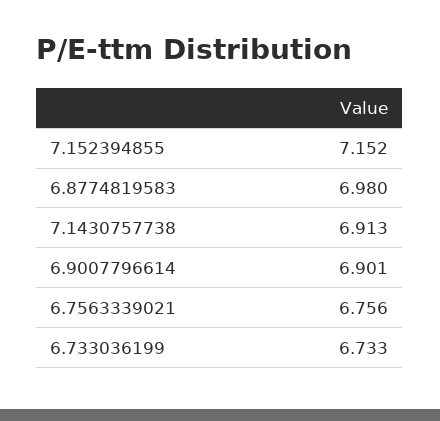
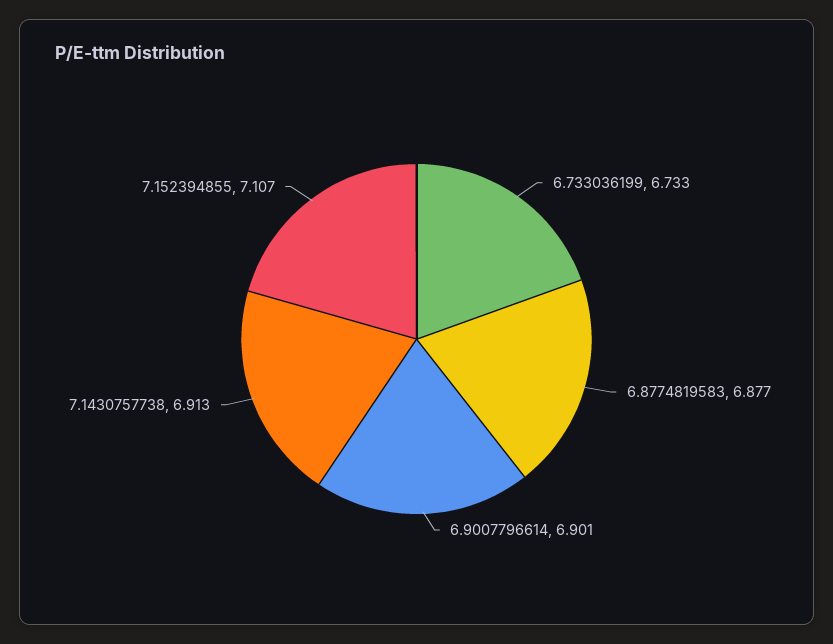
7.152394855: 7.152 -> 7.107
6.8774819583: 6.98 -> 6.877
6.7563339021: 6.756 -> none

